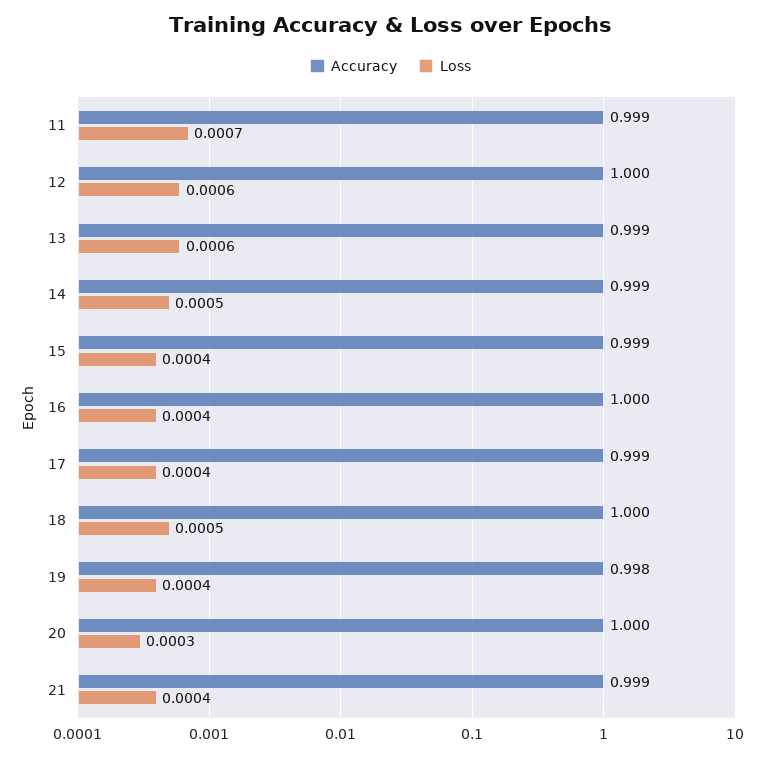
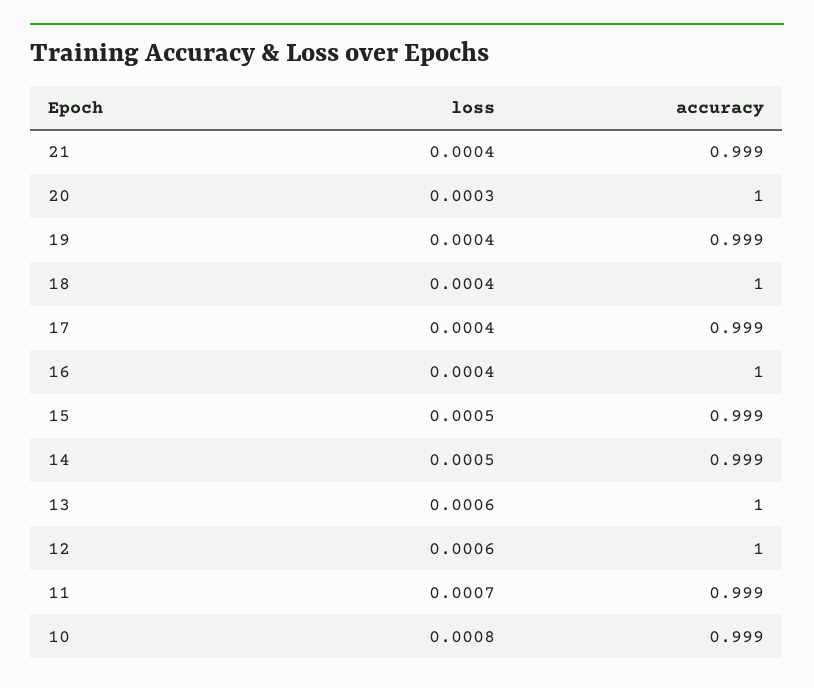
Accuracy, 13: 0.999 -> 1
Loss, 15: 0.0004 -> 0.0005
Loss, 18: 0.0005 -> 0.0004
Accuracy, 19: 0.998 -> 0.999
Loss, 10: none -> 0.0008
Accuracy, 10: none -> 0.999

